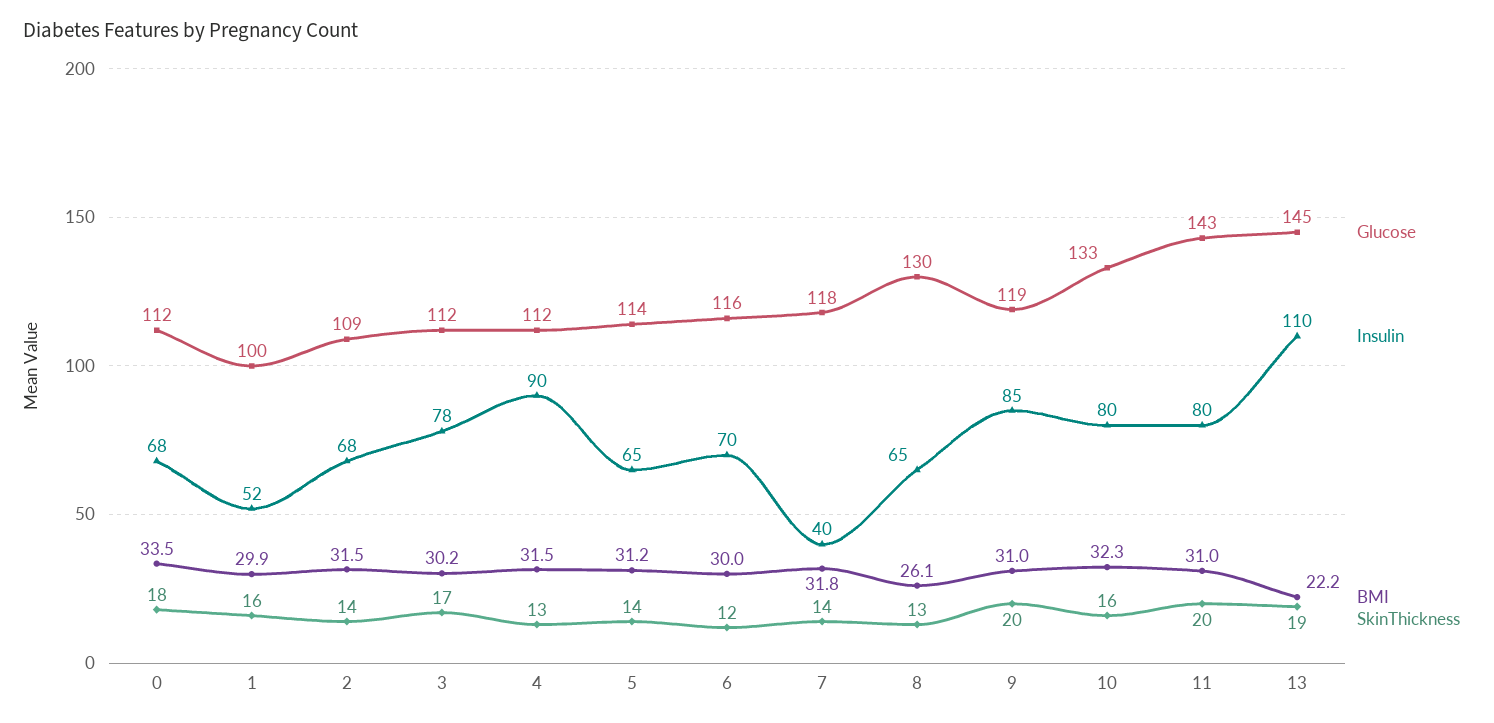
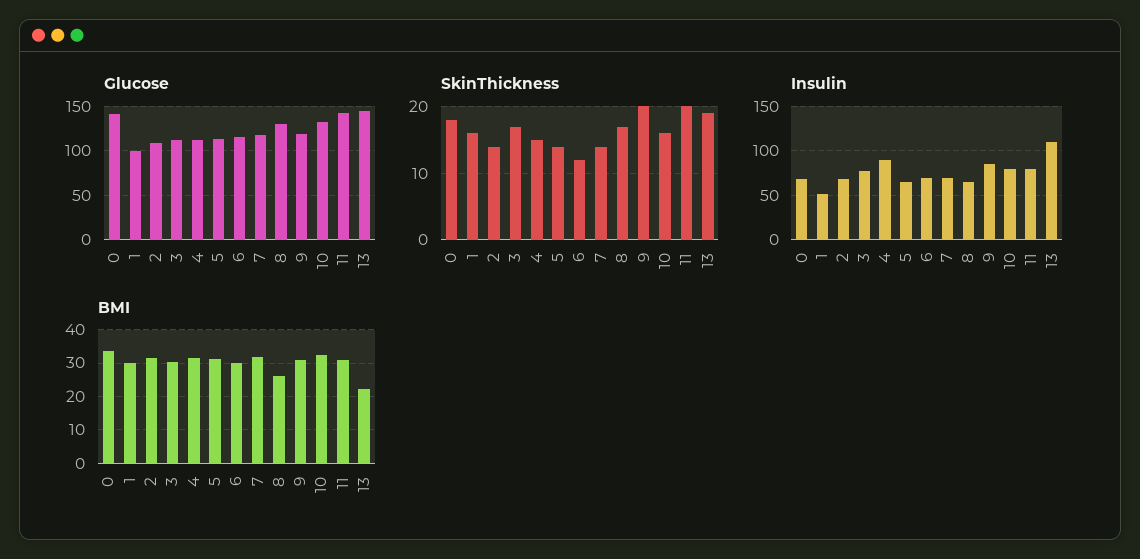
Glucose, 0: 112 -> 140
SkinThickness, 4: 13 -> 15
Insulin, 7: 40 -> 70
SkinThickness, 8: 13 -> 17

